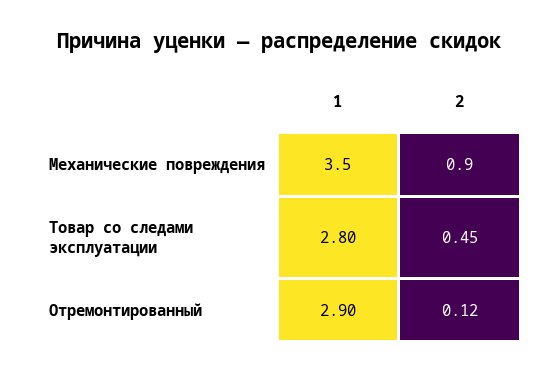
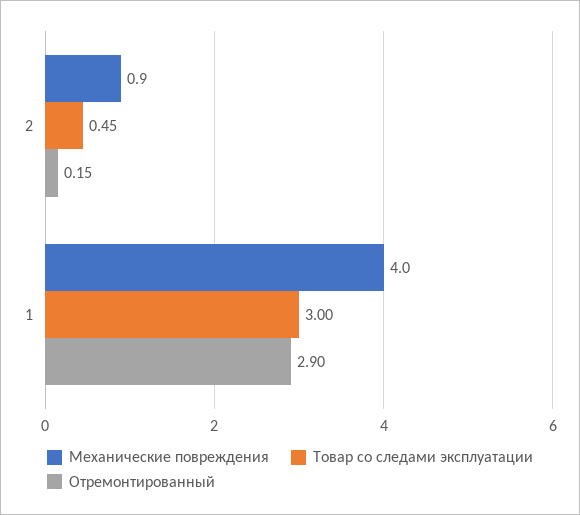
Механические повреждения, 1: 3.5 -> 4
Товар со следами эксплуатации, 1: 2.8 -> 3
Отремонтированный, 2: 0.12 -> 0.15

